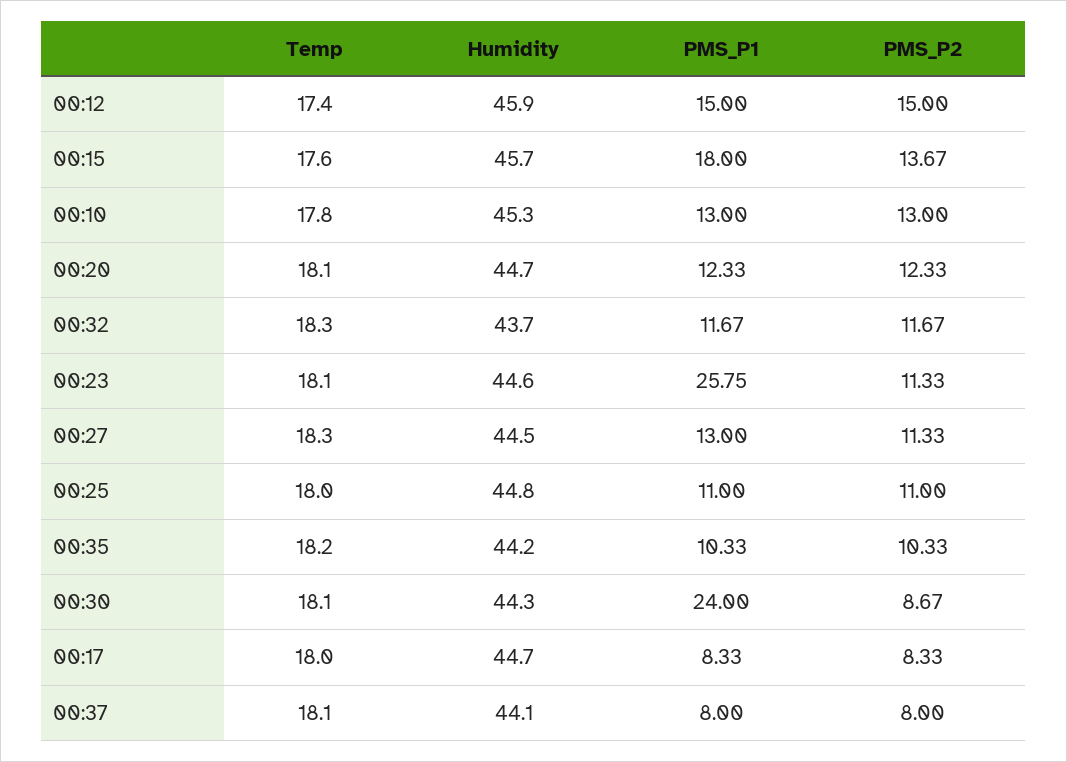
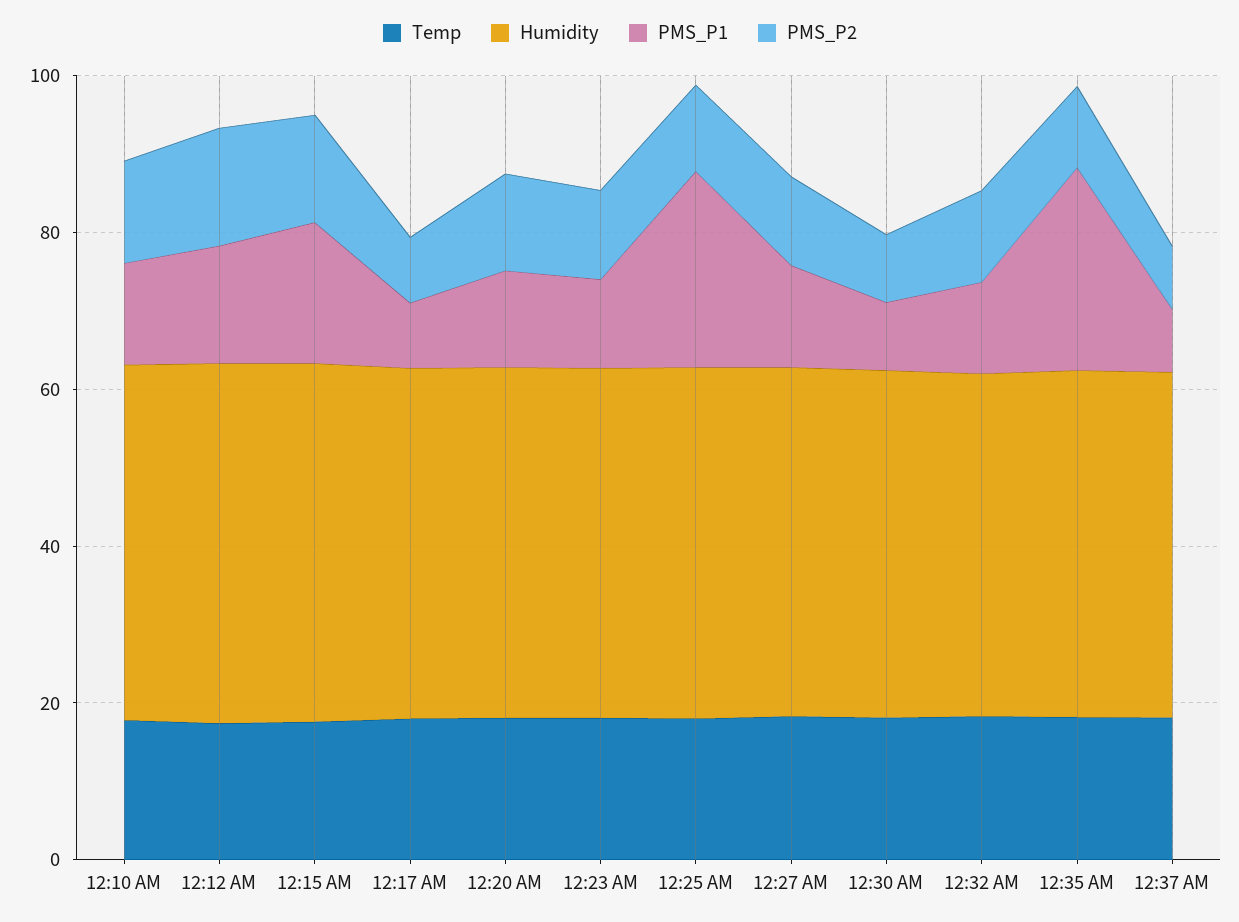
PMS_P1, 00:23: 25.75 -> 10
PMS_P1, 00:25: 11 -> 25
PMS_P1, 00:35: 10.33 -> 25
PMS_P1, 00:30: 24 -> 10

